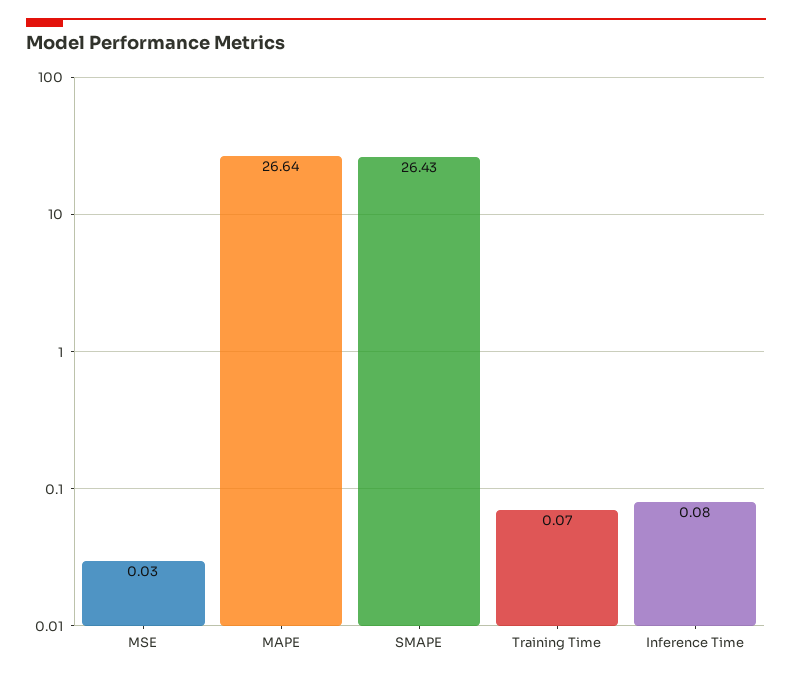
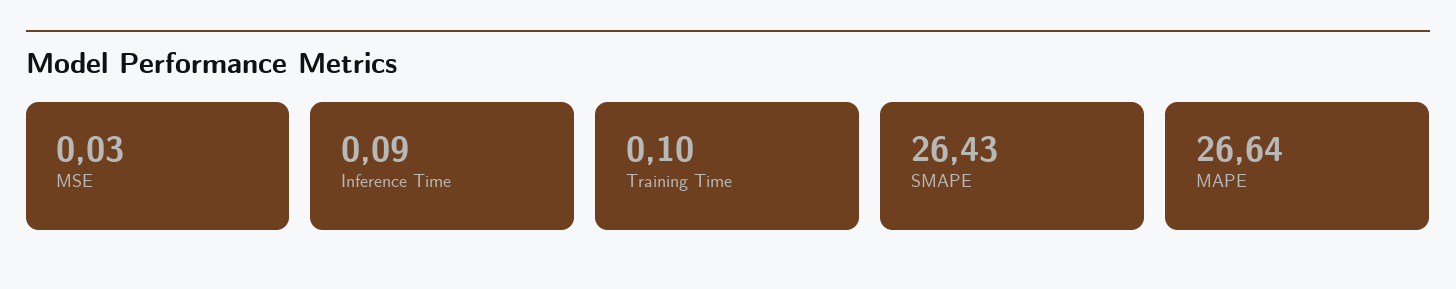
Training Time: 0.07 -> 0.1
Inference Time: 0.08 -> 0.09

